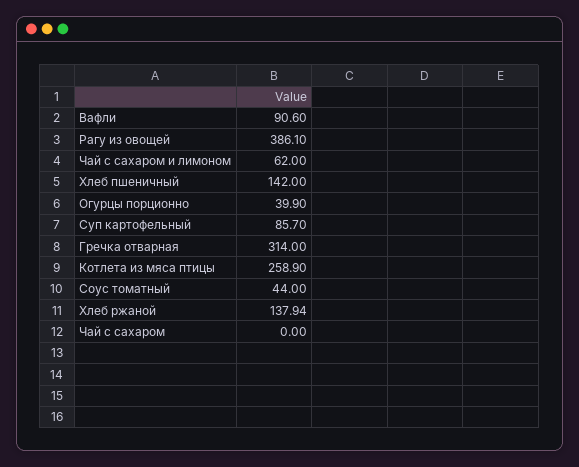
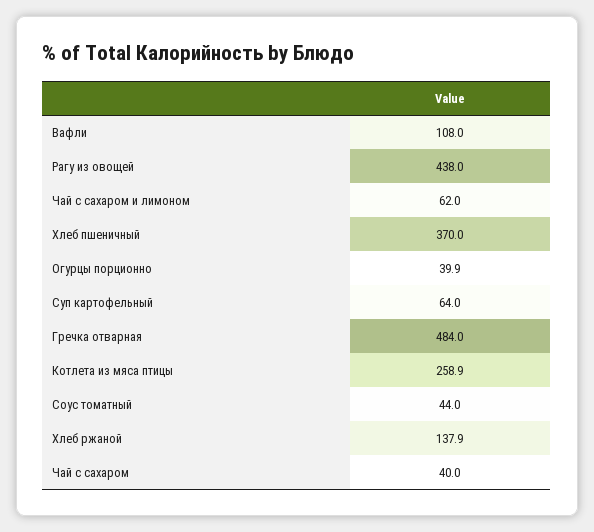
Вафли: 90.6 -> 108
Рагу из овощей: 386.1 -> 438
Хлеб пшеничный: 142 -> 370
Суп картофельный: 85.7 -> 64
Гречка отварная: 314 -> 484
Чай с сахаром: 0 -> 40

